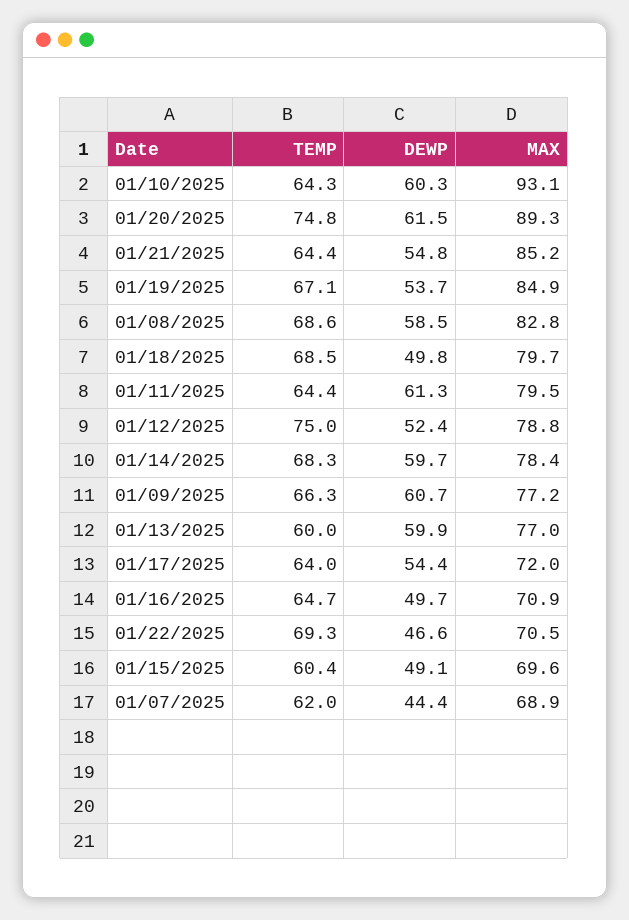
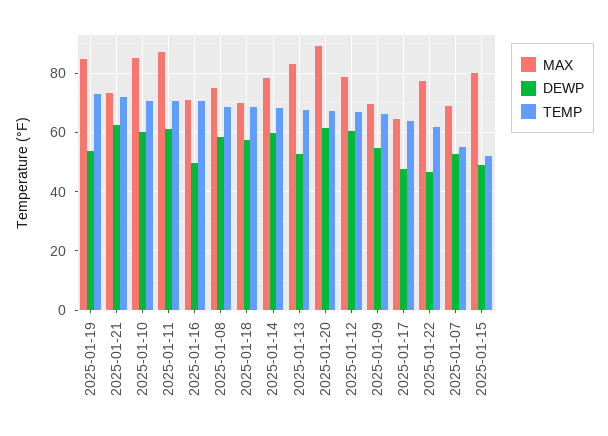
TEMP, 01/10/2025: 64.3 -> 70
MAX, 01/10/2025: 93.1 -> 85
TEMP, 01/20/2025: 74.8 -> 67.5
TEMP, 01/21/2025: 64.4 -> 72.5
DEWP, 01/21/2025: 54.8 -> 62.5
MAX, 01/21/2025: 85.2 -> 72.5
TEMP, 01/19/2025: 67.1 -> 72.5
MAX, 01/08/2025: 82.8 -> 75
DEWP, 01/18/2025: 49.8 -> 57.5
MAX, 01/18/2025: 79.7 -> 70
TEMP, 01/11/2025: 64.4 -> 70
MAX, 01/11/2025: 79.5 -> 87.5
TEMP, 01/12/2025: 75 -> 67.5
DEWP, 01/12/2025: 52.4 -> 60
DEWP, 01/09/2025: 60.7 -> 55
MAX, 01/09/2025: 77.2 -> 70
TEMP, 01/13/2025: 60 -> 67.5
DEWP, 01/13/2025: 59.9 -> 52.5
MAX, 01/13/2025: 77 -> 82.5
DEWP, 01/17/2025: 54.4 -> 47.5
MAX, 01/17/2025: 72 -> 65
TEMP, 01/16/2025: 64.7 -> 70
TEMP, 01/22/2025: 69.3 -> 62.5
MAX, 01/22/2025: 70.5 -> 77.5
TEMP, 01/15/2025: 60.4 -> 52.5
MAX, 01/15/2025: 69.6 -> 80
TEMP, 01/07/2025: 62 -> 55
DEWP, 01/07/2025: 44.4 -> 52.5

